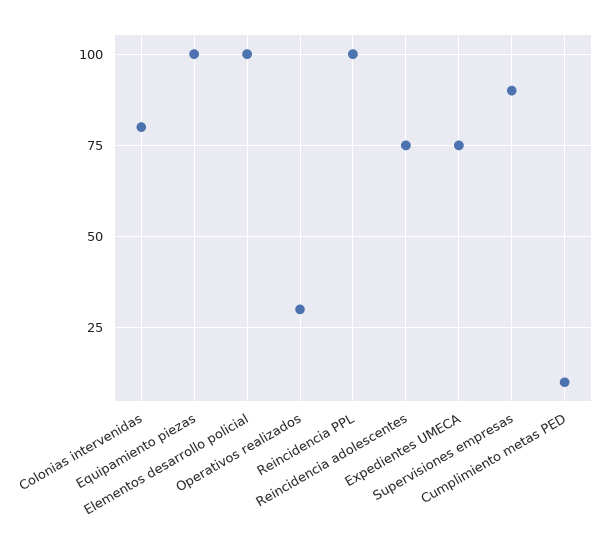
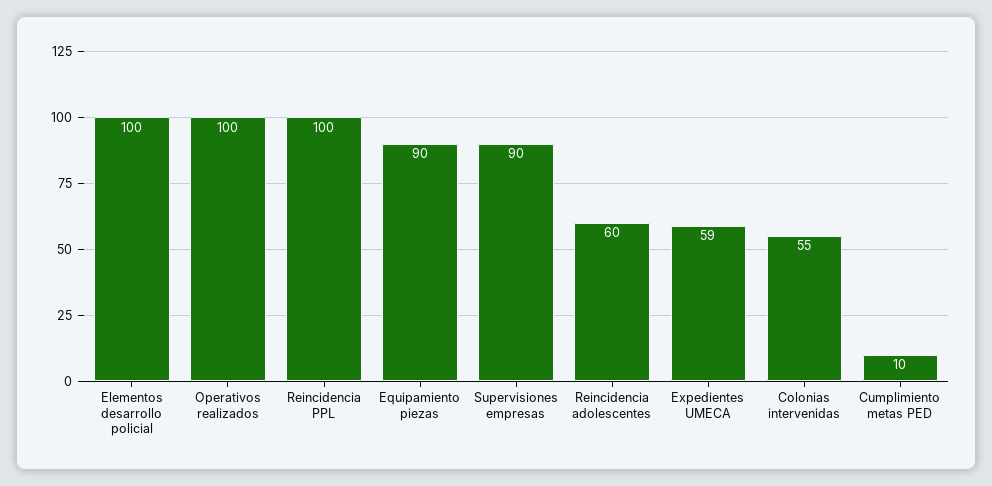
Colonias intervenidas: 80 -> 55
Equipamiento piezas: 100 -> 90
Operativos realizados: 30 -> 100
Reincidencia adolescentes: 75 -> 60
Expedientes UMECA: 75 -> 59

